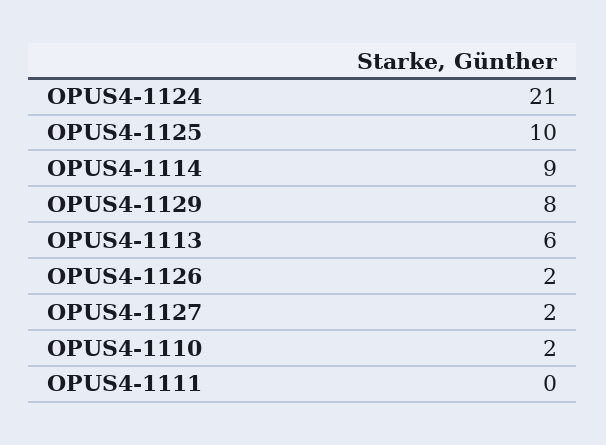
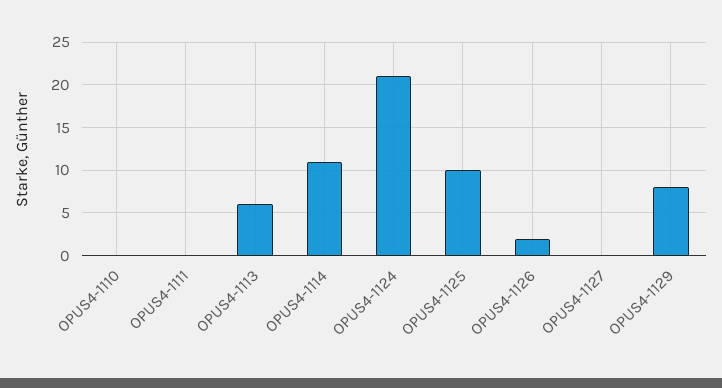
OPUS4-1114: 9 -> 11
OPUS4-1127: 2 -> 0
OPUS4-1110: 2 -> 0

